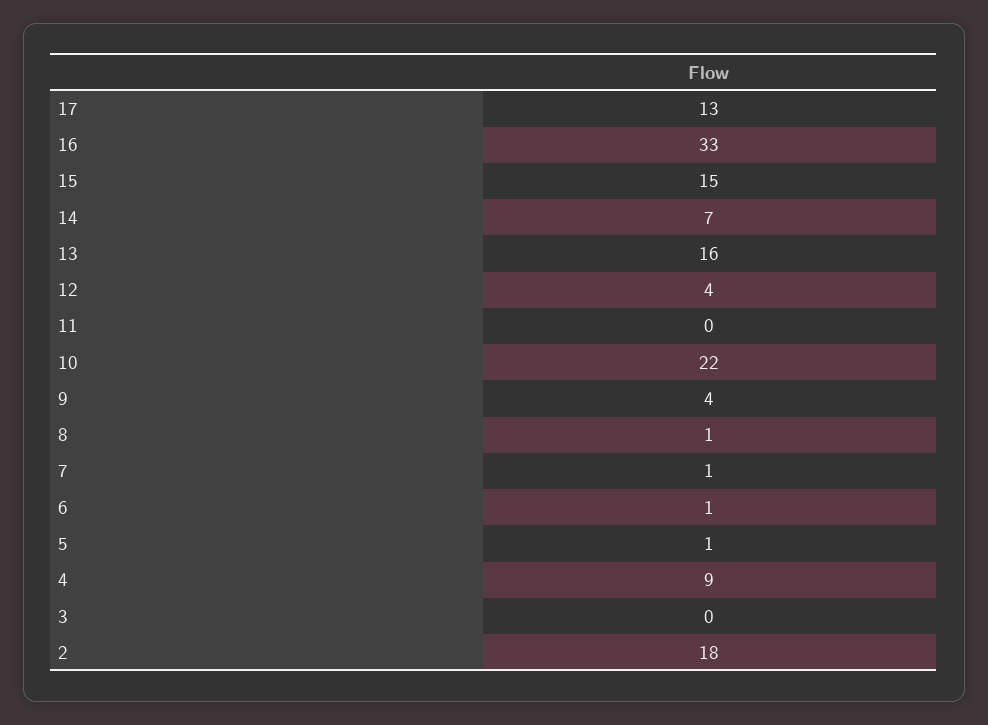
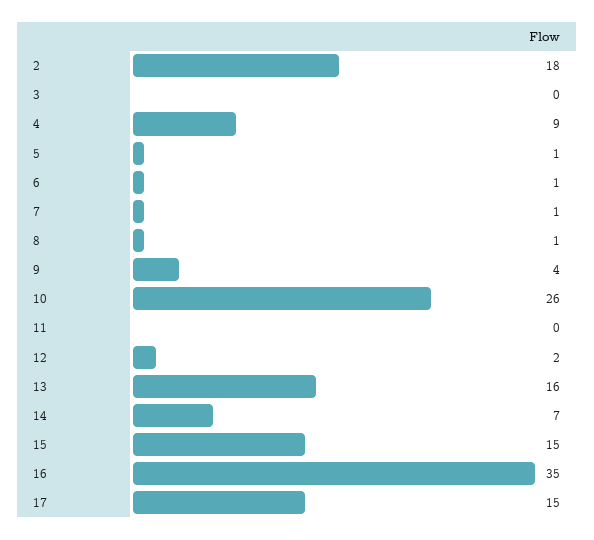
17: 13 -> 15
16: 33 -> 35
12: 4 -> 2
10: 22 -> 26

